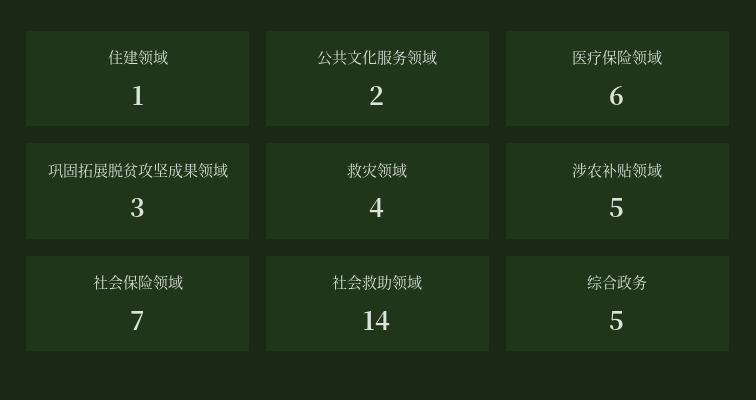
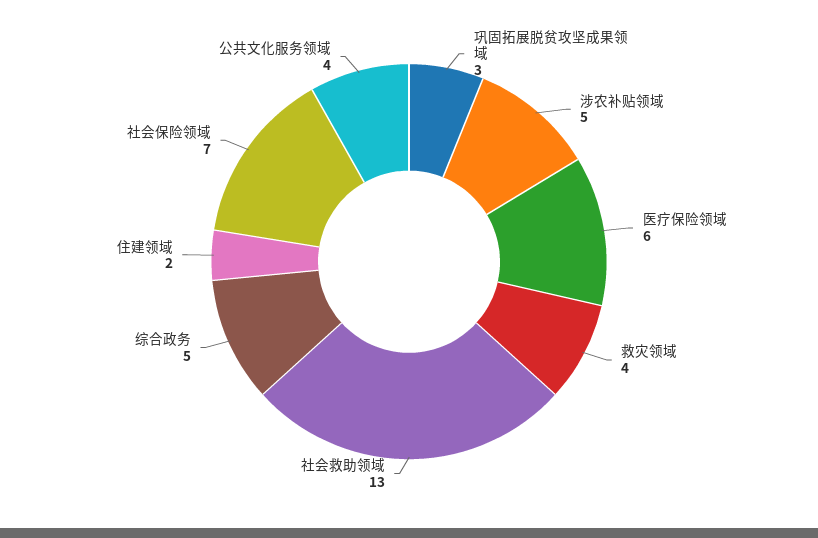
住建领域: 1 -> 2
公共文化服务领域: 2 -> 4
社会救助领域: 14 -> 13

